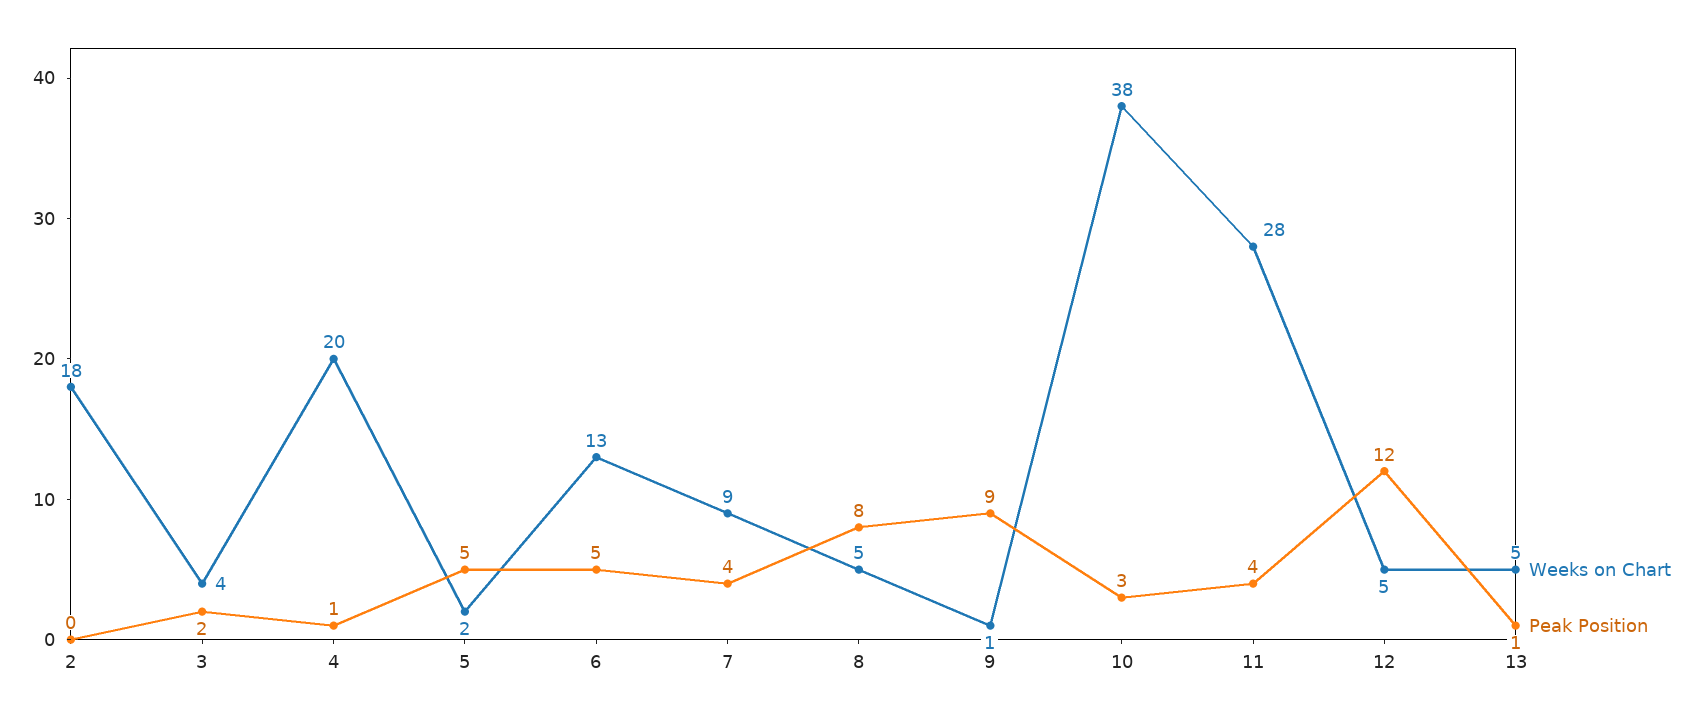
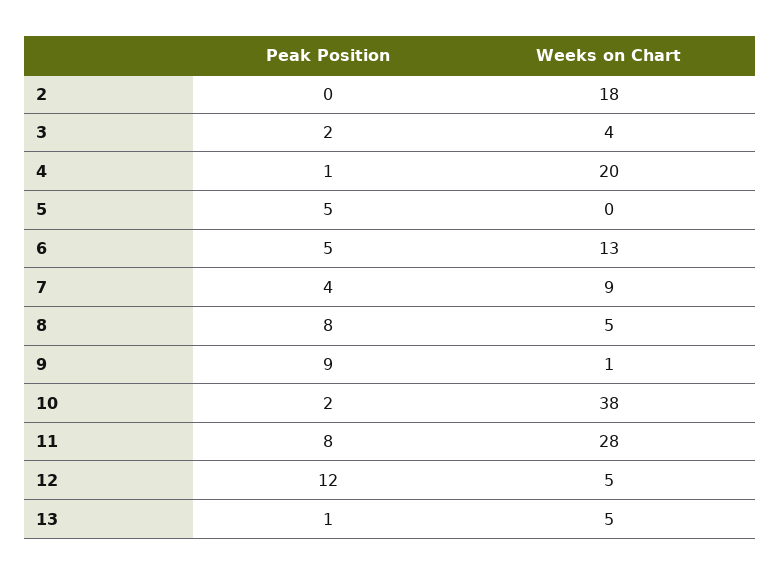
Weeks on Chart, 5: 2 -> 0
Peak Position, 10: 3 -> 2
Peak Position, 11: 4 -> 8

